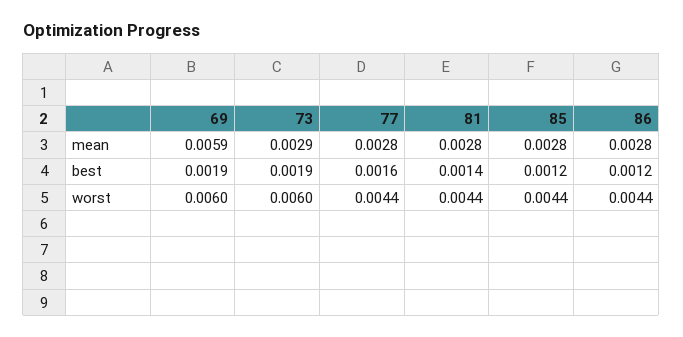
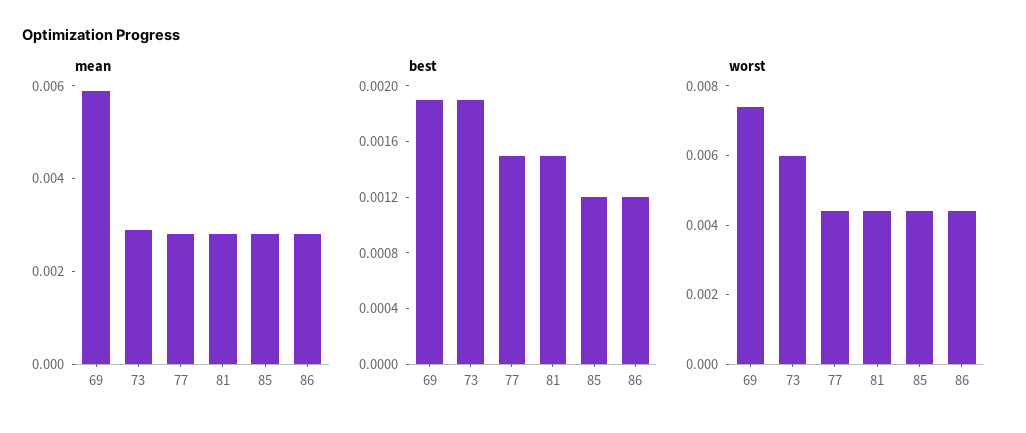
best, 77: 0.0016 -> 0.0015
best, 81: 0.0014 -> 0.0015
worst, 69: 0.006 -> 0.0075

